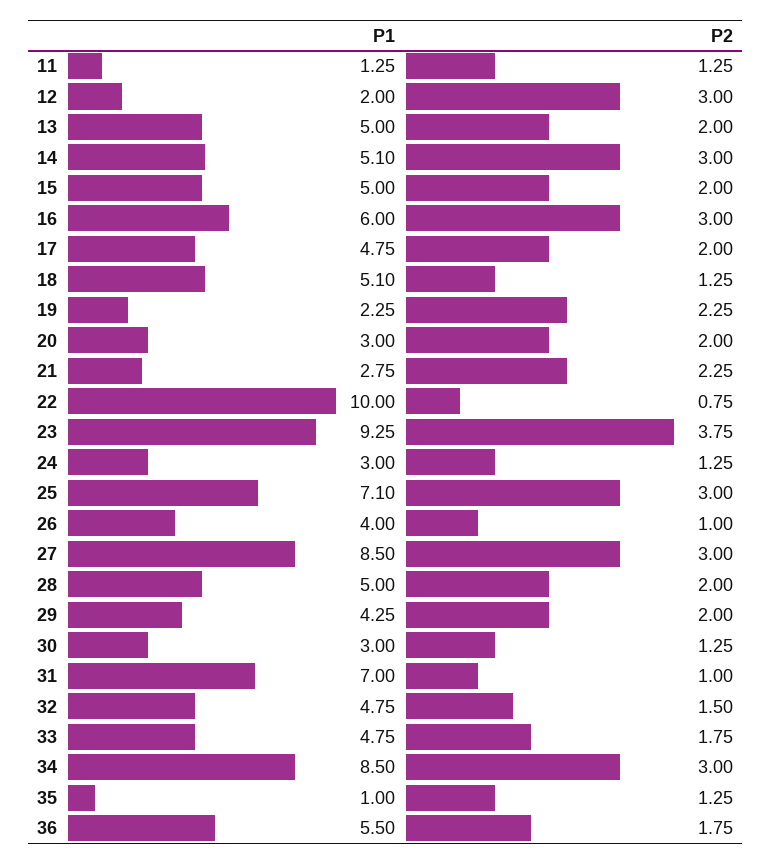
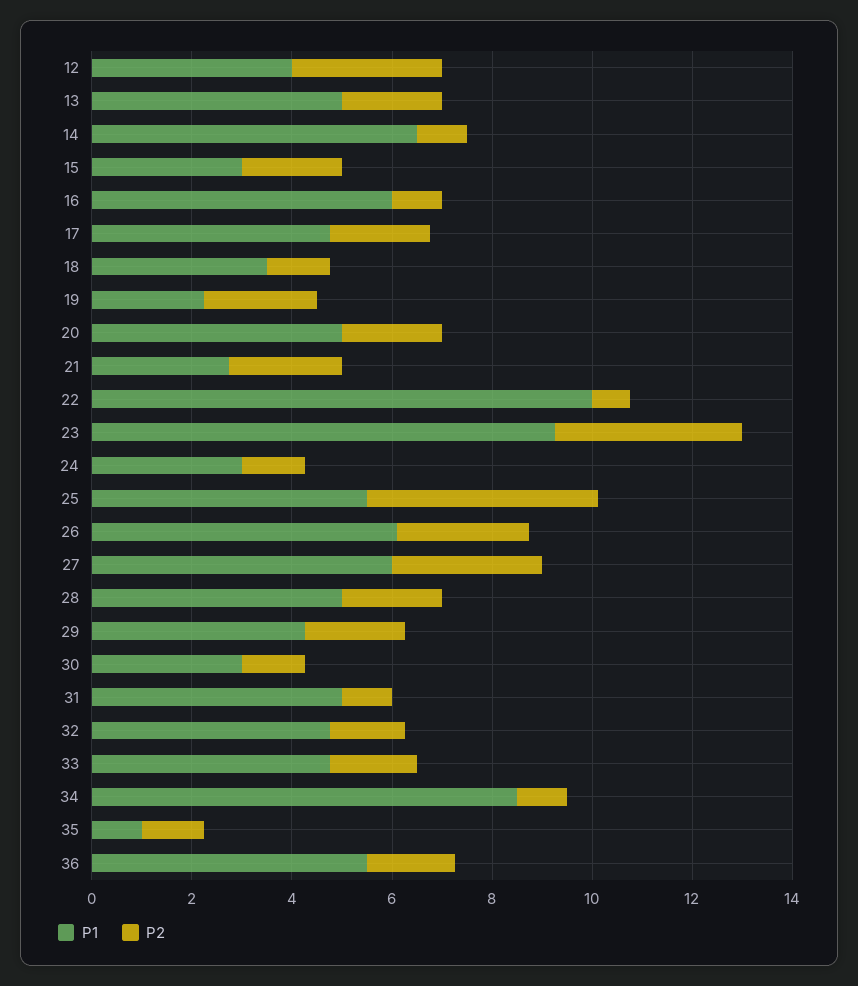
P1, 11: 1.25 -> none
P2, 11: 1.25 -> none
P1, 12: 2 -> 4
P1, 14: 5.1 -> 6.5
P2, 14: 3 -> 1
P1, 15: 5 -> 3
P2, 16: 3 -> 1
P1, 18: 5.1 -> 3.5
P1, 20: 3 -> 5
P1, 25: 7.1 -> 5.5
P2, 25: 3 -> 4.5
P1, 26: 4 -> 6
P2, 26: 1 -> 2.5
P1, 27: 8.5 -> 6
P1, 31: 7 -> 5
P2, 34: 3 -> 1

